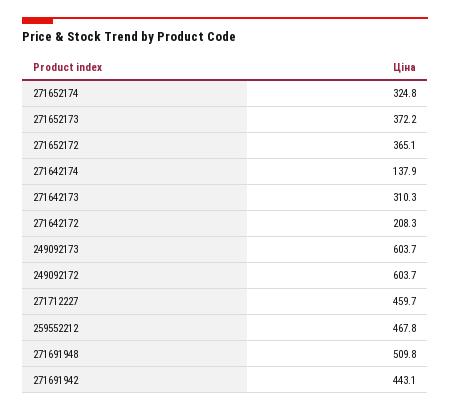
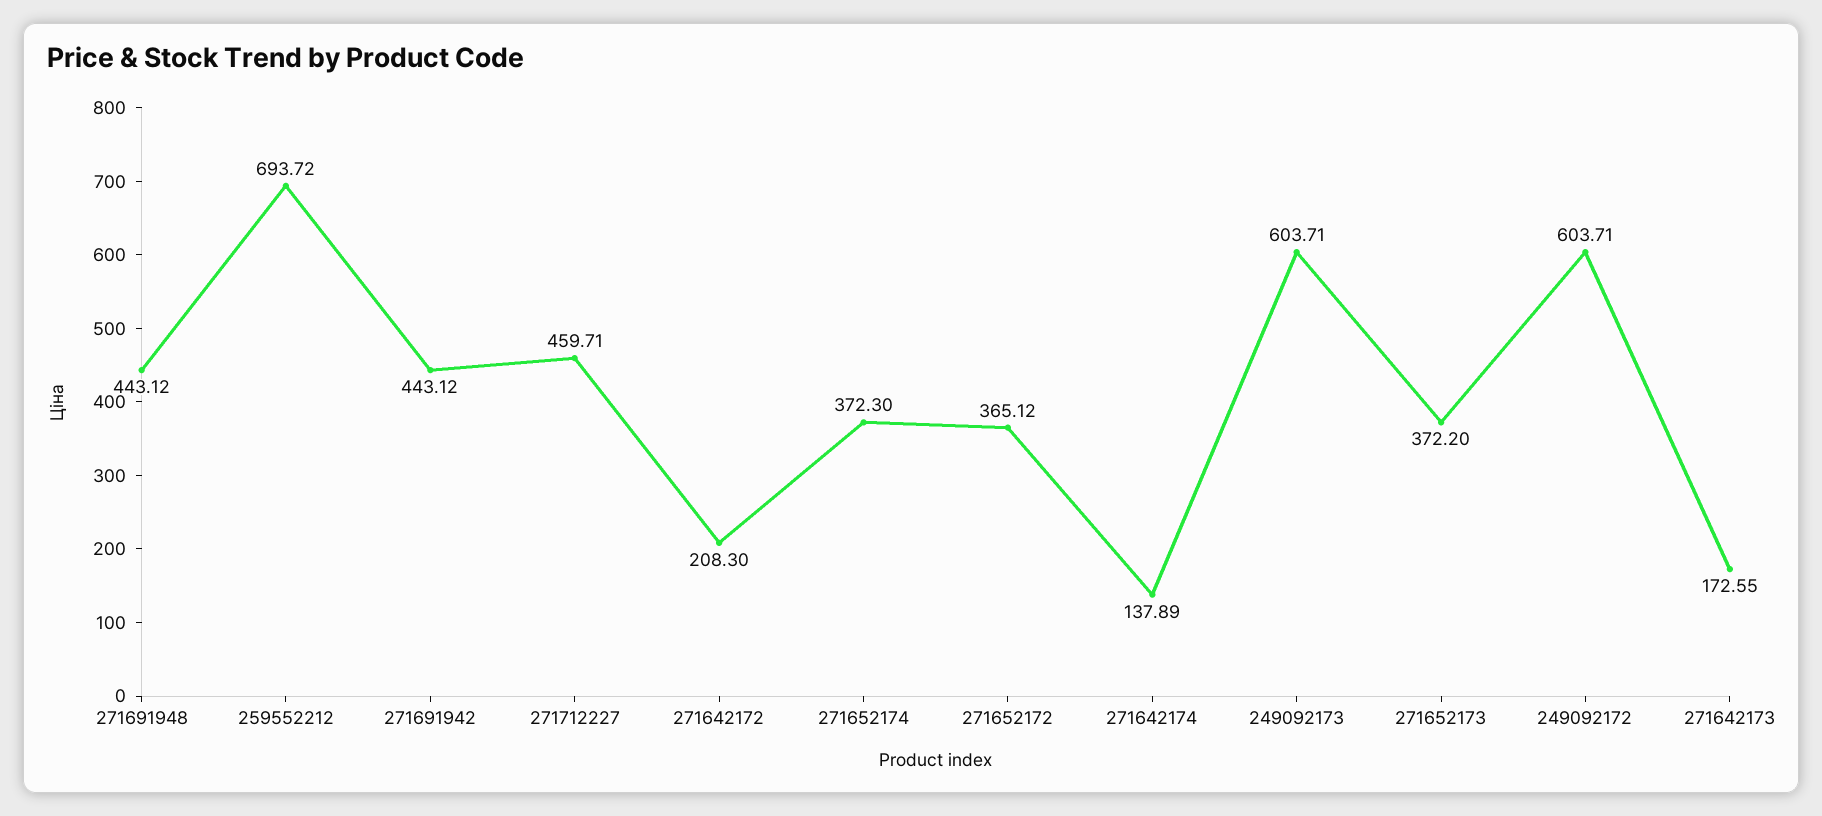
271652174: 324.8 -> 372.3
271642173: 310.3 -> 172.55
259552212: 467.8 -> 693.72
271691948: 509.8 -> 443.12

